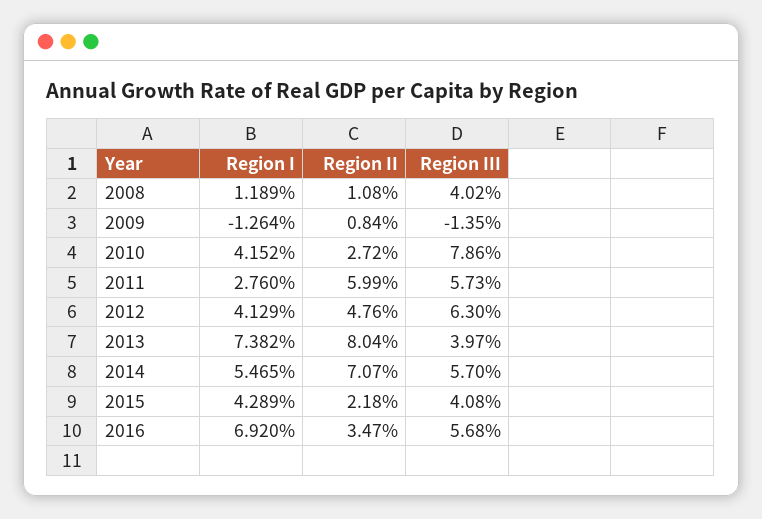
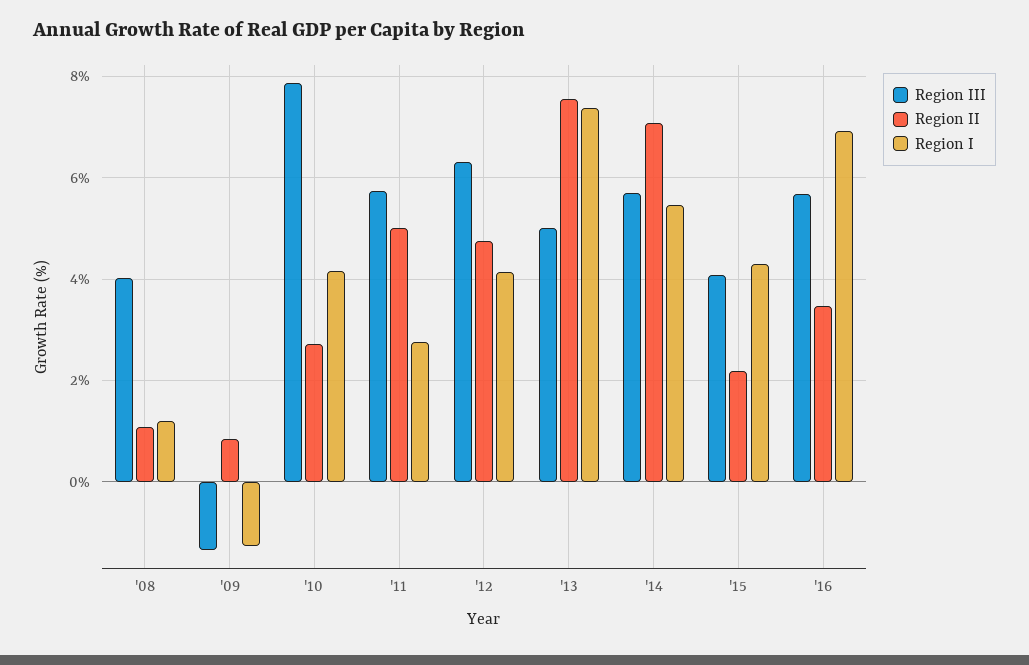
Region II, 2011: 5.99 -> 5
Region II, 2013: 8.04 -> 7.6
Region III, 2013: 3.97 -> 5

